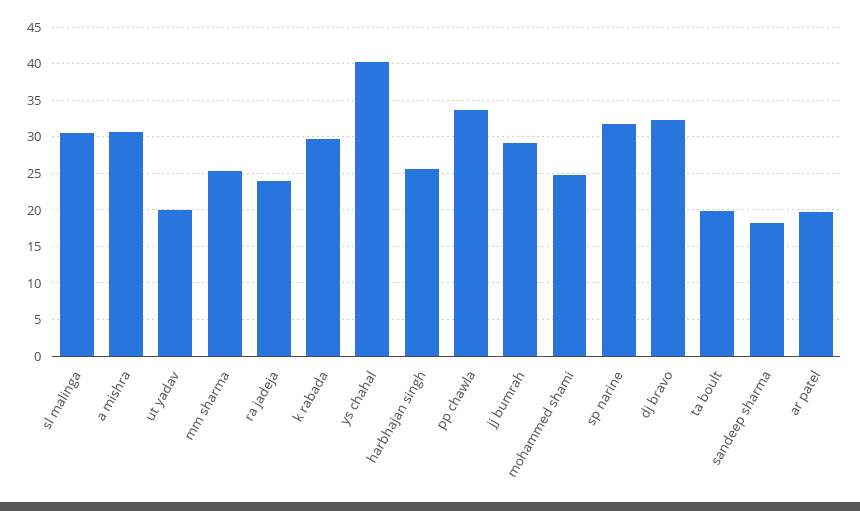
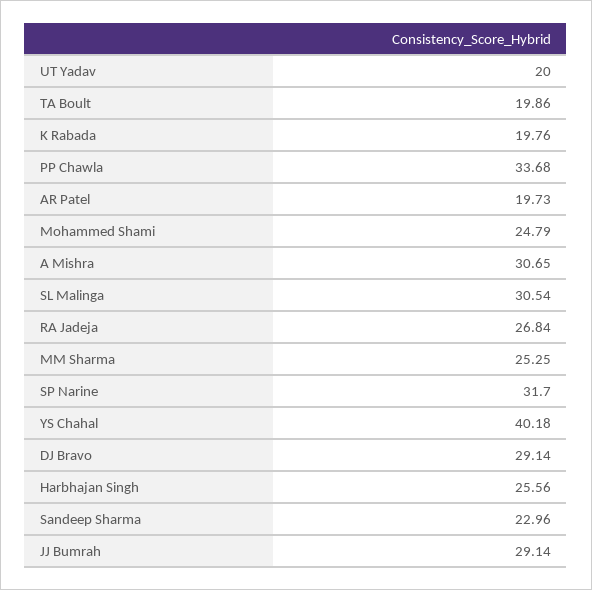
ra jadeja: 24 -> 26.84
k rabada: 30 -> 19.76
dj bravo: 32 -> 29.14
sandeep sharma: 18 -> 22.96

